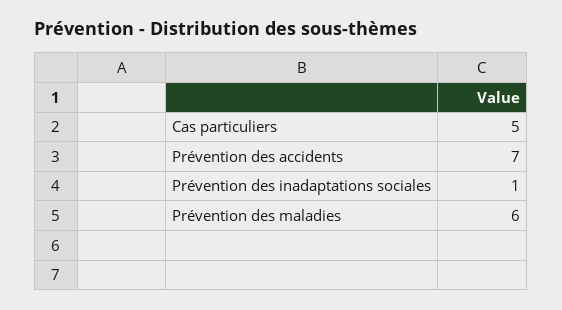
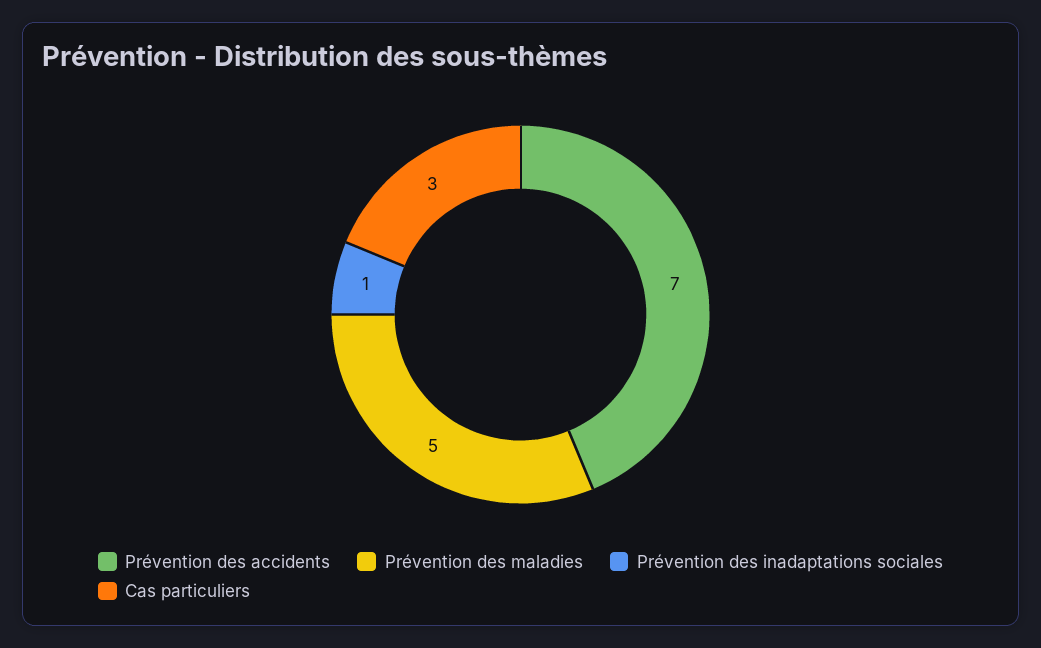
Cas particuliers: 5 -> 3
Prévention des maladies: 6 -> 5

